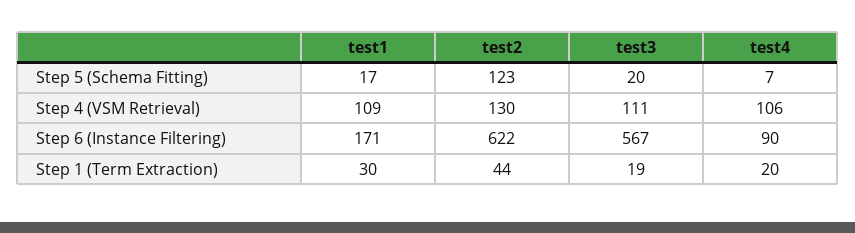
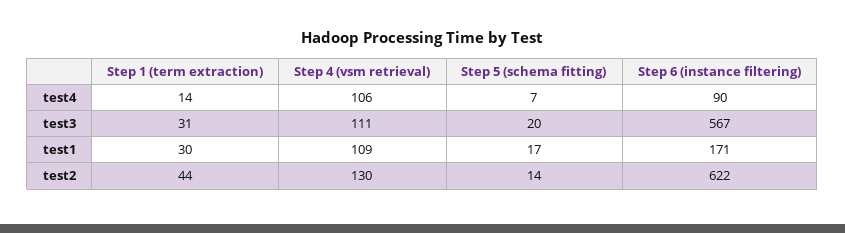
test2, Step 5 (Schema Fitting): 123 -> 14
test3, Step 1 (Term Extraction): 19 -> 31
test4, Step 1 (Term Extraction): 20 -> 14

